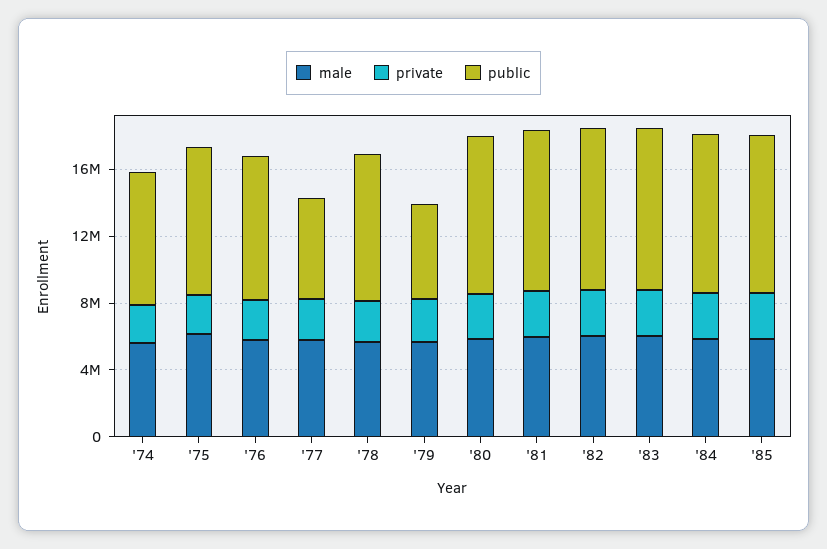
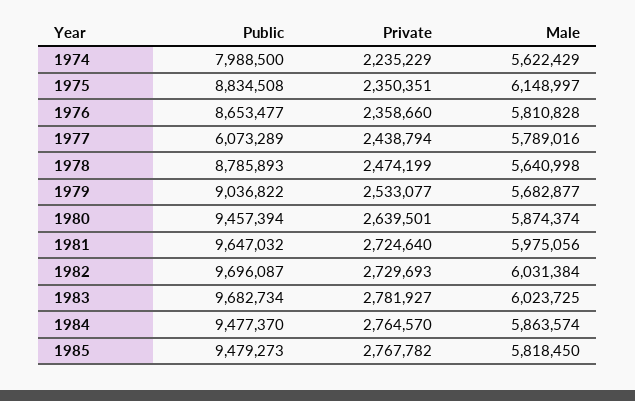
public, '79: 6000000 -> 9036822

